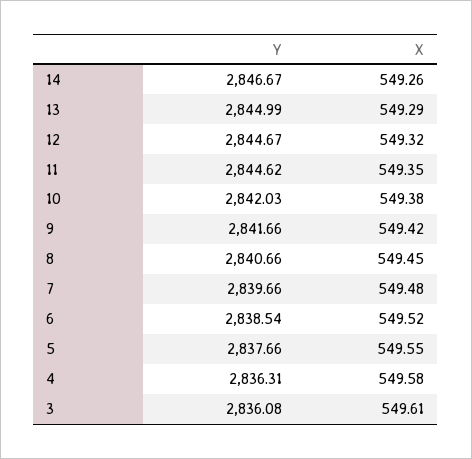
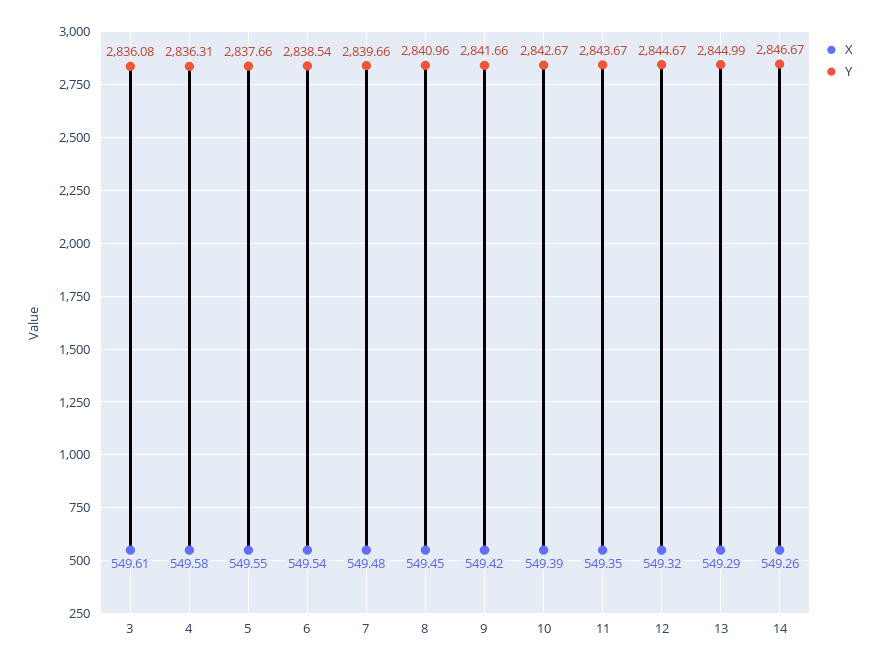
Y, 11: 2844.62 -> 2843.67
Y, 10: 2842.03 -> 2842.67
X, 10: 549.38 -> 549.39
Y, 8: 2840.66 -> 2840.96
X, 6: 549.52 -> 549.54

